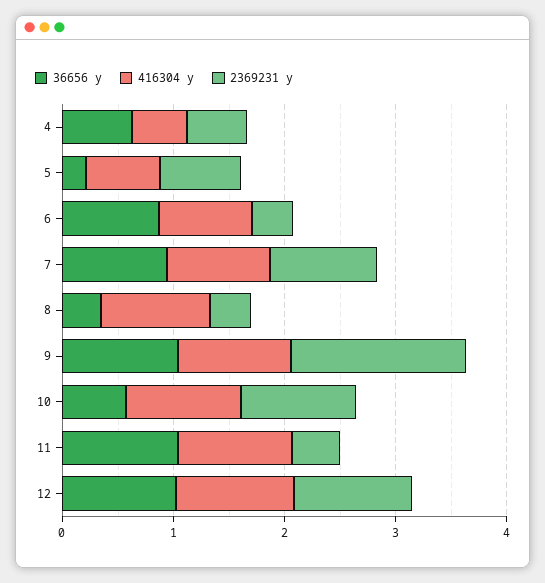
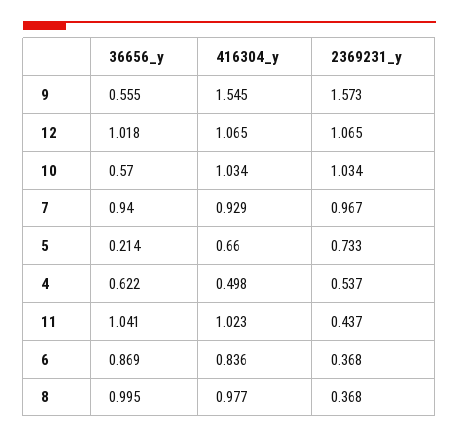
36656 y, 8: 0.4 -> 0.995
36656 y, 9: 1 -> 0.555
416304 y, 9: 1 -> 1.545

